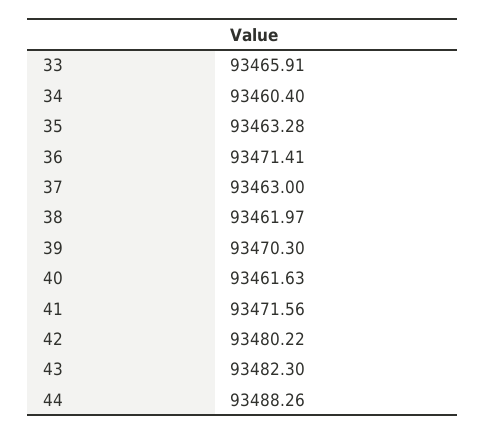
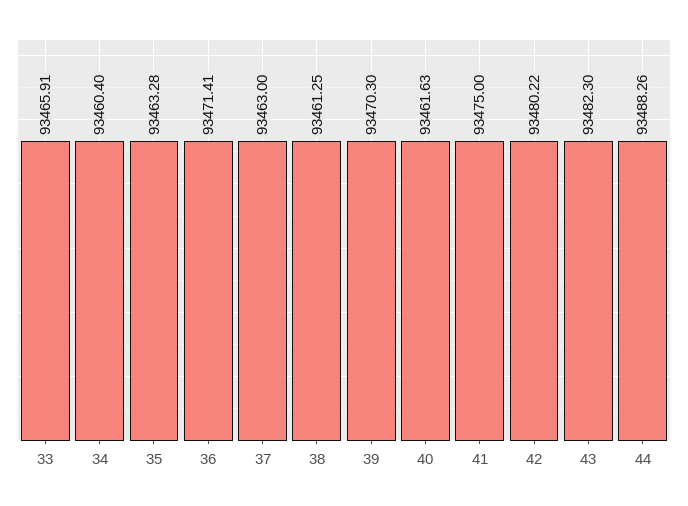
38: 93461.97 -> 93461.25
41: 93471.56 -> 93475

